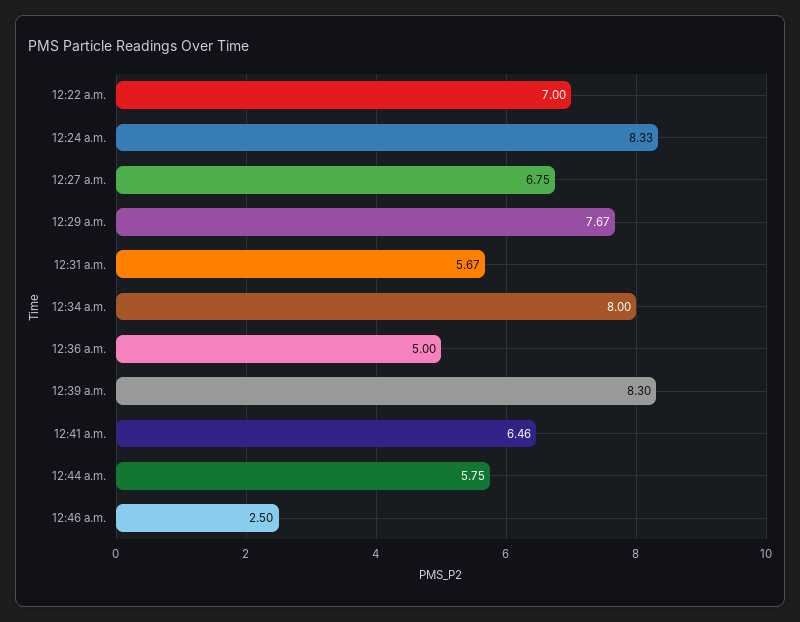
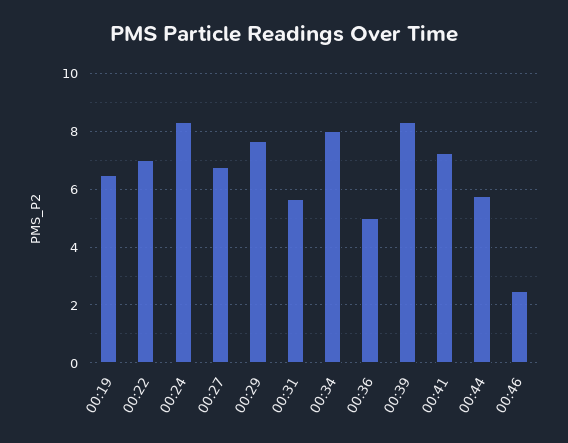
12:41 a.m.: 6.46 -> 7.25
00:19: none -> 6.5

